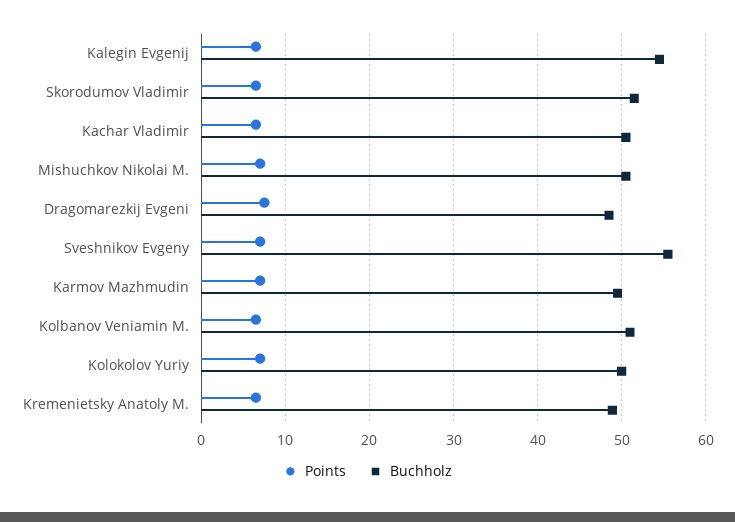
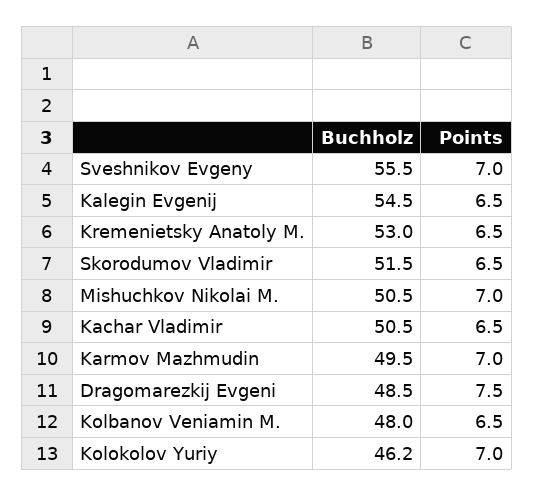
Buchholz, Kolbanov Veniamin M.: 51 -> 48
Buchholz, Kolokolov Yuriy: 50 -> 46.2
Buchholz, Kremenietsky Anatoly M.: 49 -> 53

